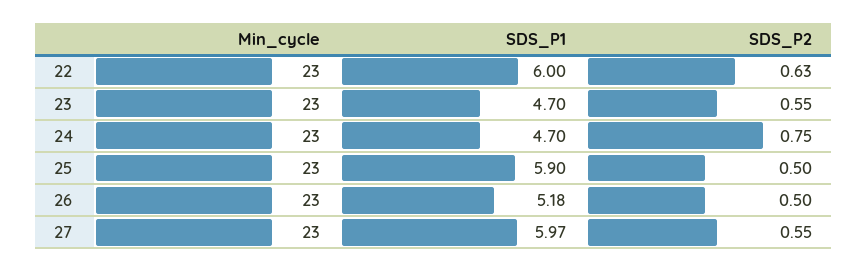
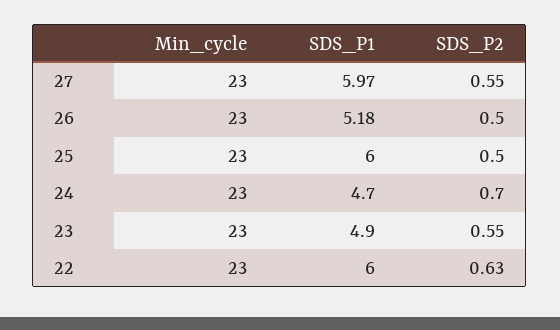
SDS_P1, 23: 4.7 -> 4.9
SDS_P2, 24: 0.75 -> 0.7
SDS_P1, 25: 5.9 -> 6

